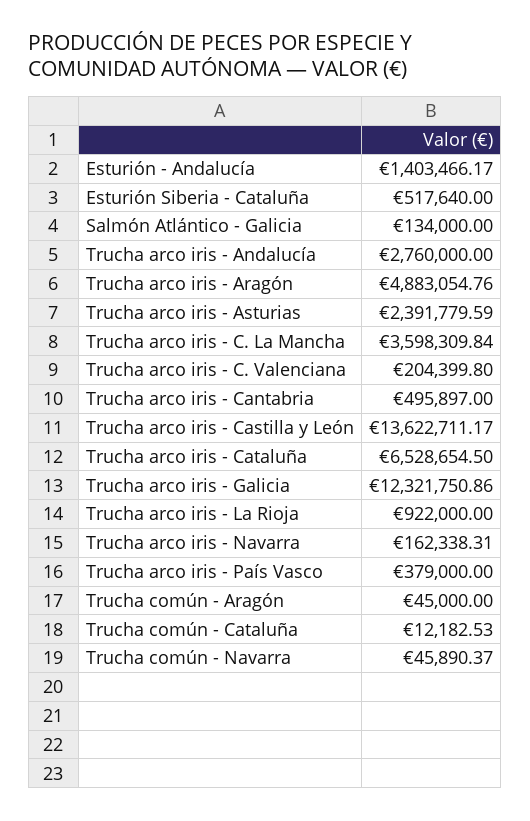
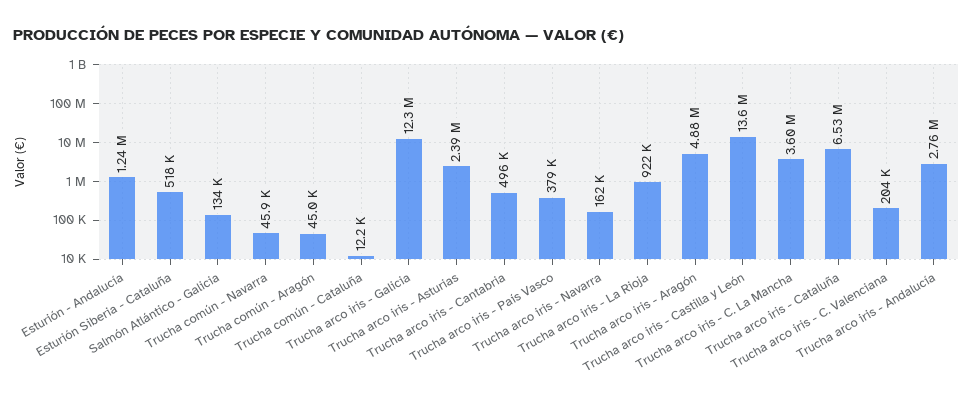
Esturión - Andalucía: 1403466.17 -> 1240000

